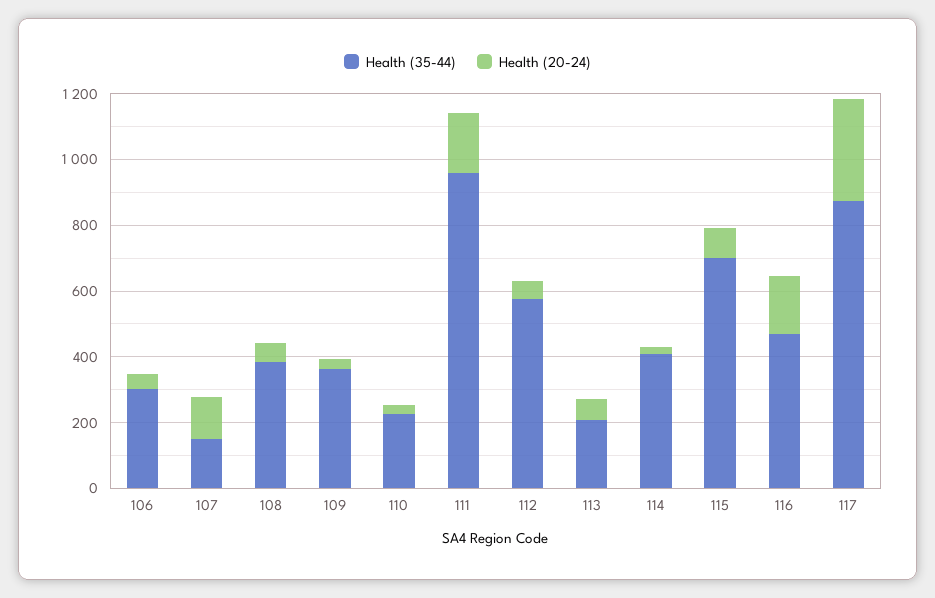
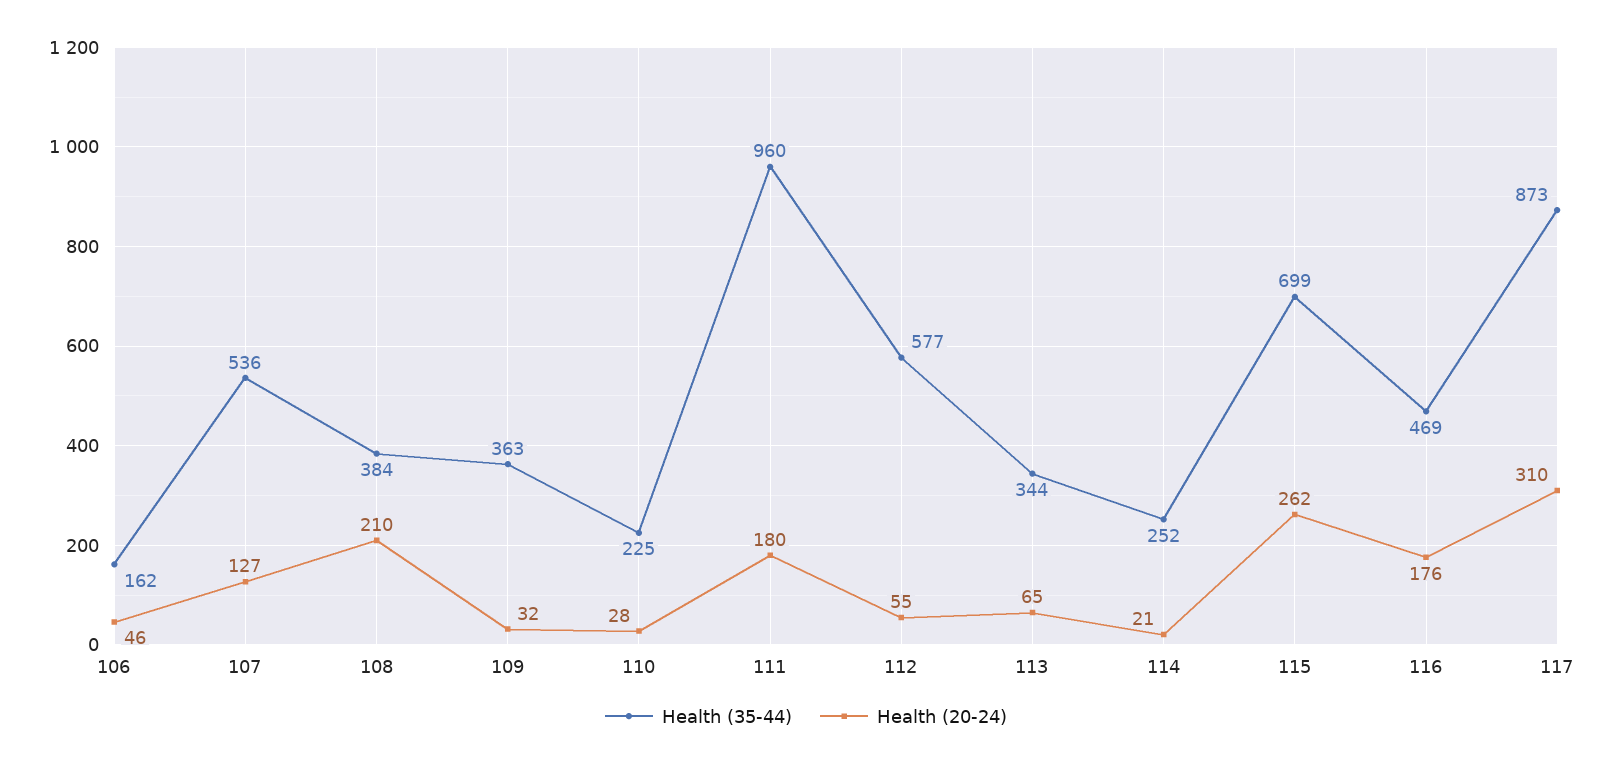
Health (35-44), 106: 300 -> 162
Health (35-44), 107: 150 -> 536
Health (20-24), 108: 50 -> 210
Health (35-44), 113: 200 -> 344
Health (35-44), 114: 400 -> 252
Health (20-24), 115: 100 -> 262

